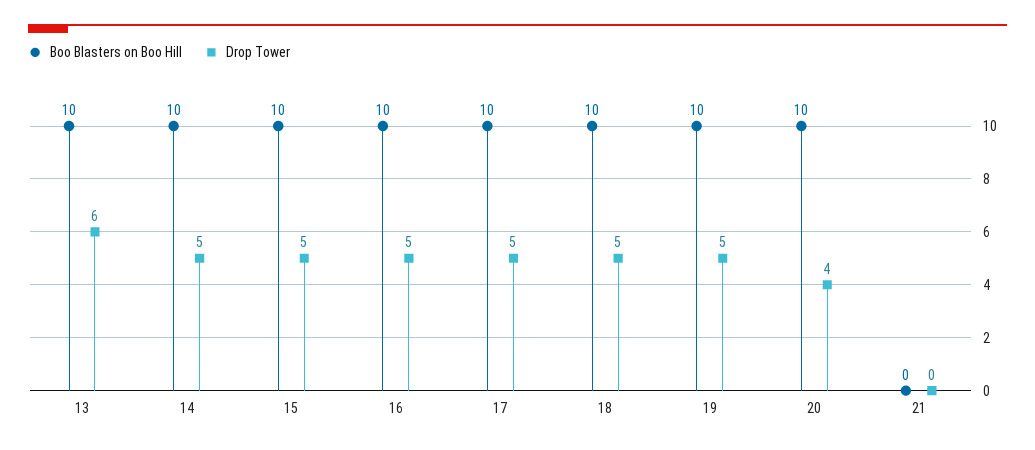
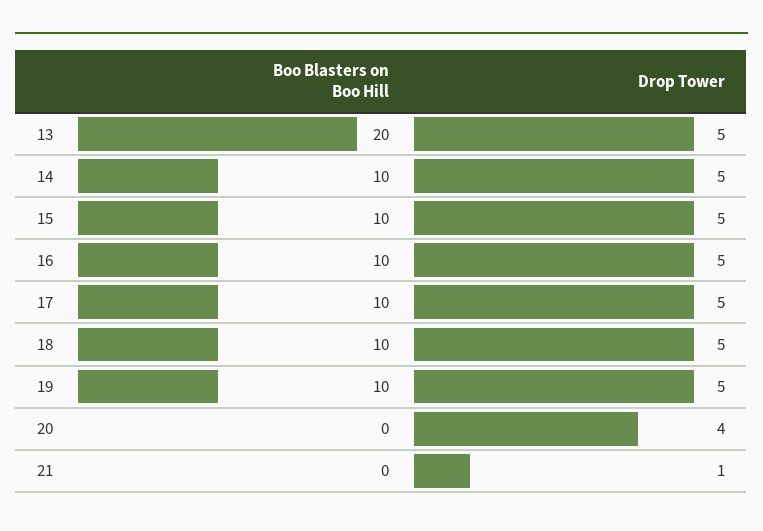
Boo Blasters on Boo Hill, 13: 10 -> 20
Drop Tower, 13: 6 -> 5
Boo Blasters on Boo Hill, 20: 10 -> 0
Drop Tower, 21: 0 -> 1

